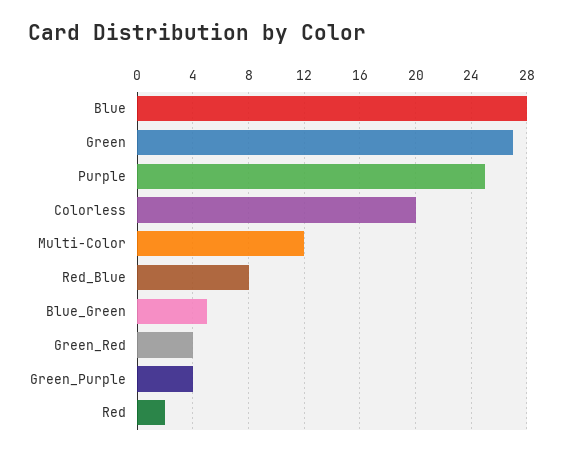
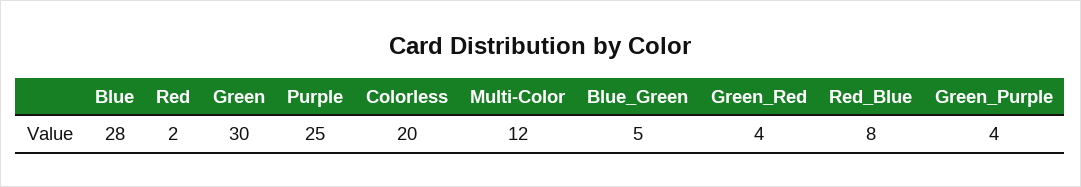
Green: 27 -> 30

